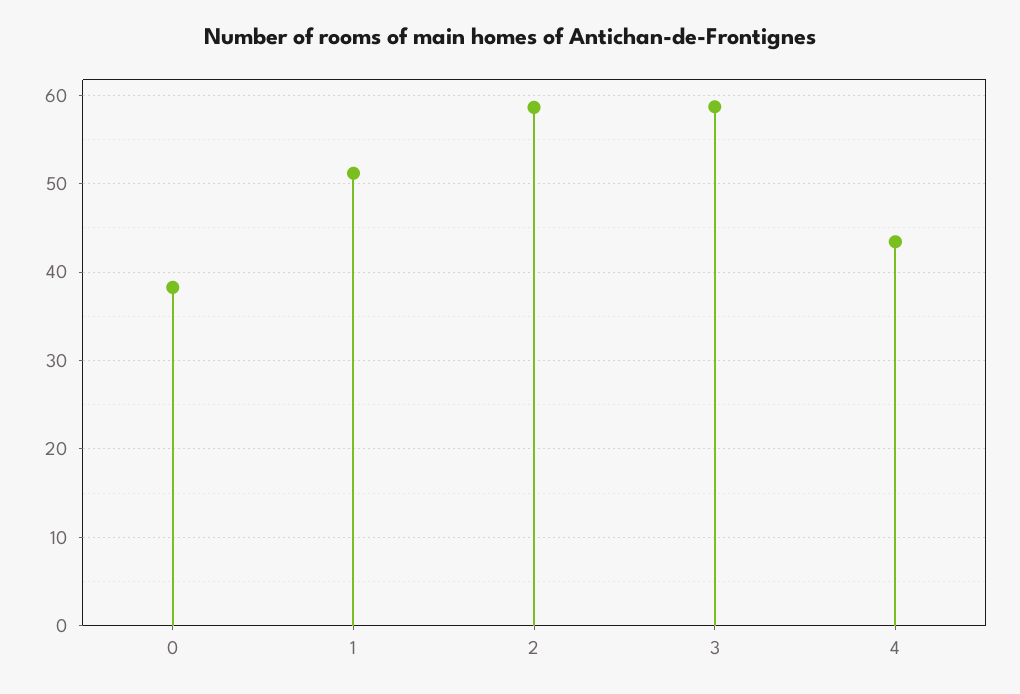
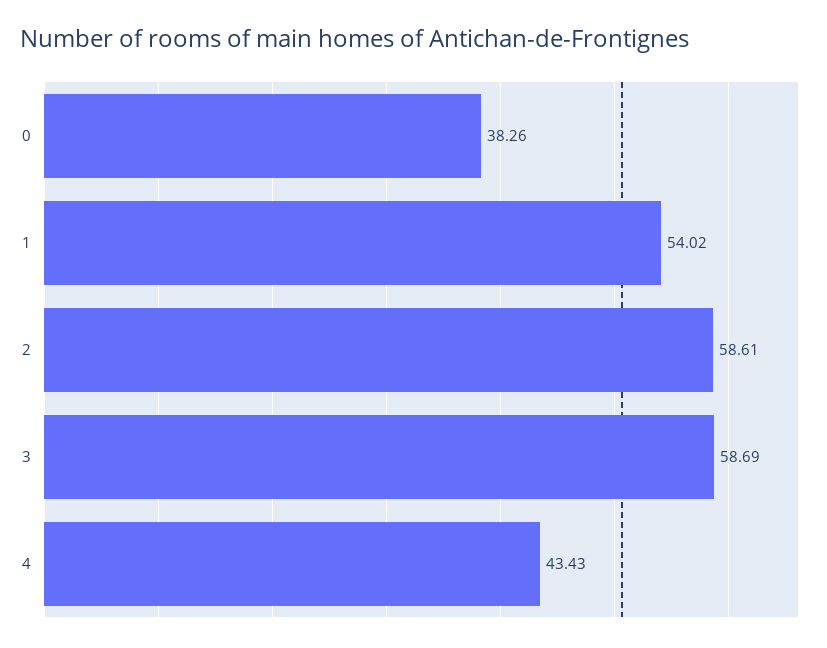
1: 51 -> 54.02

